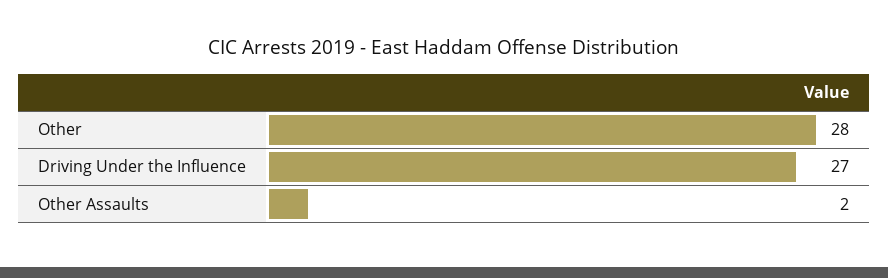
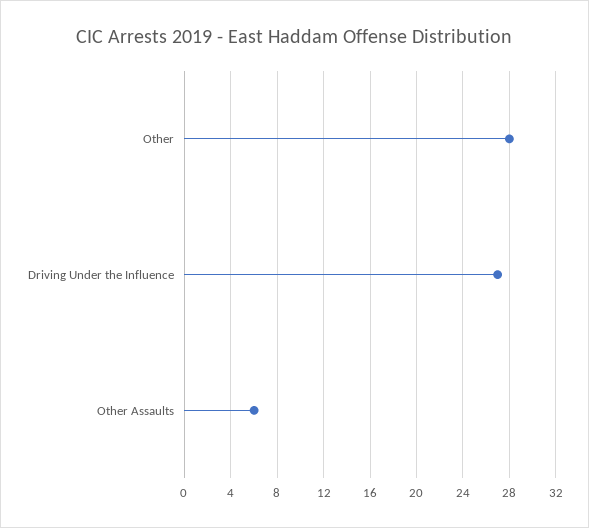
Other Assaults: 2 -> 6

